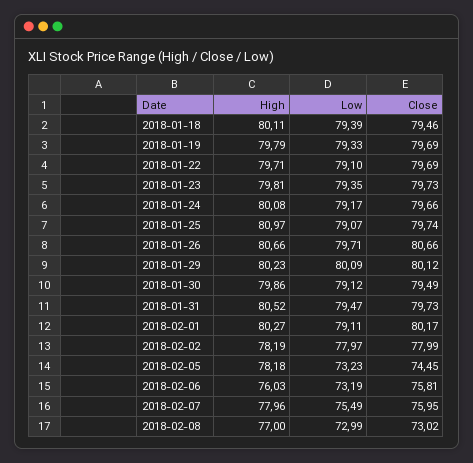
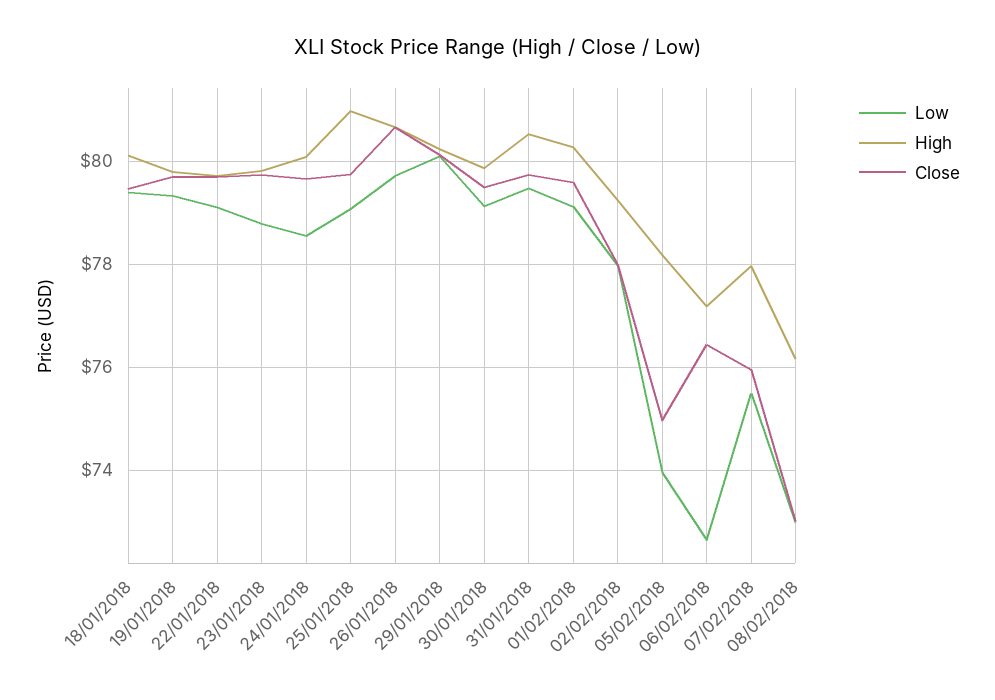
Low, 2018-01-23: 79.35 -> 78.8
Low, 2018-01-24: 79.17 -> 78.6
Close, 2018-02-01: 80.17 -> 79.6
High, 2018-02-02: 78.19 -> 79.2
Low, 2018-02-05: 73.23 -> 74
Close, 2018-02-05: 74.45 -> 75
High, 2018-02-06: 76.03 -> 77.2
Low, 2018-02-06: 73.19 -> 72.6
Close, 2018-02-06: 75.81 -> 76.4
High, 2018-02-08: 77 -> 76.2

